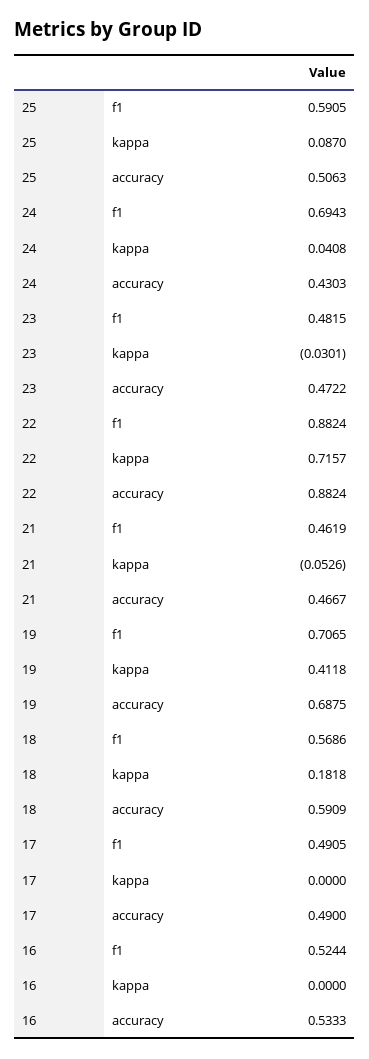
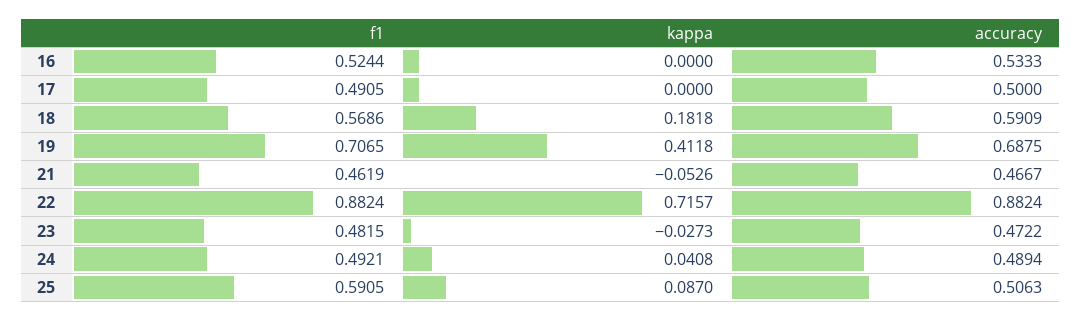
24, f1: 0.6943 -> 0.4921
24, accuracy: 0.4303 -> 0.4894
23, kappa: -0.0301 -> -0.0273
17, accuracy: 0.49 -> 0.5

